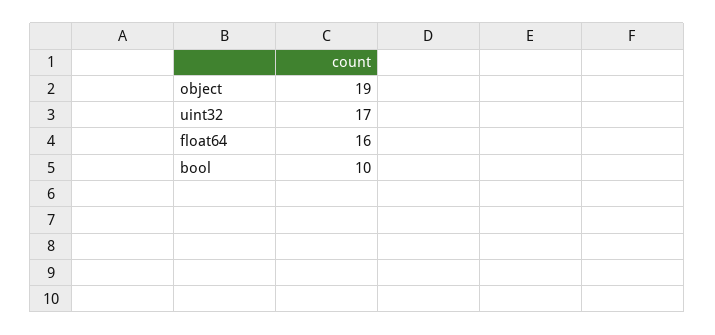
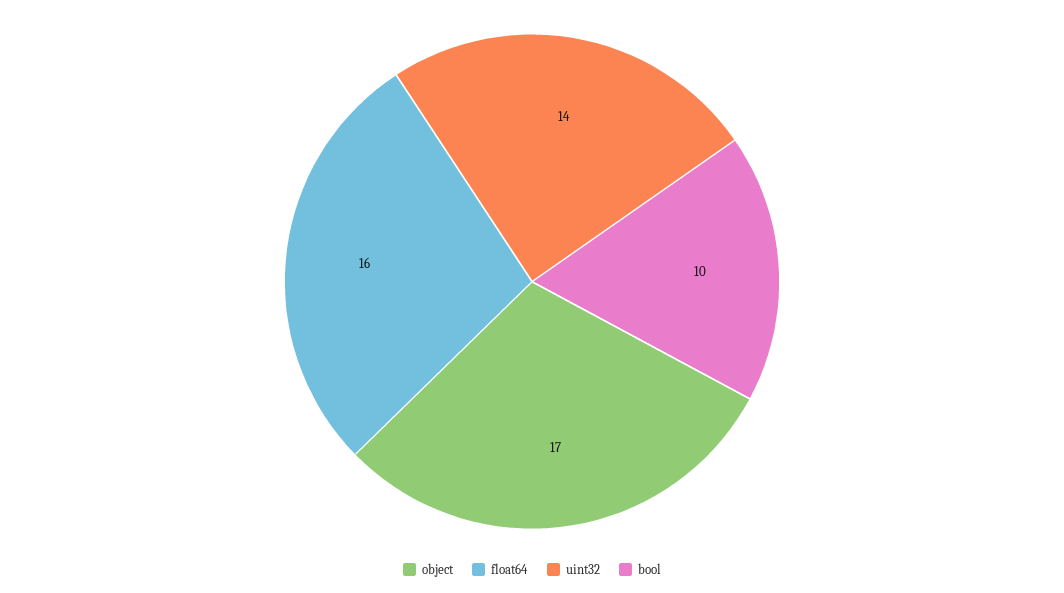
object: 19 -> 17
uint32: 17 -> 14

